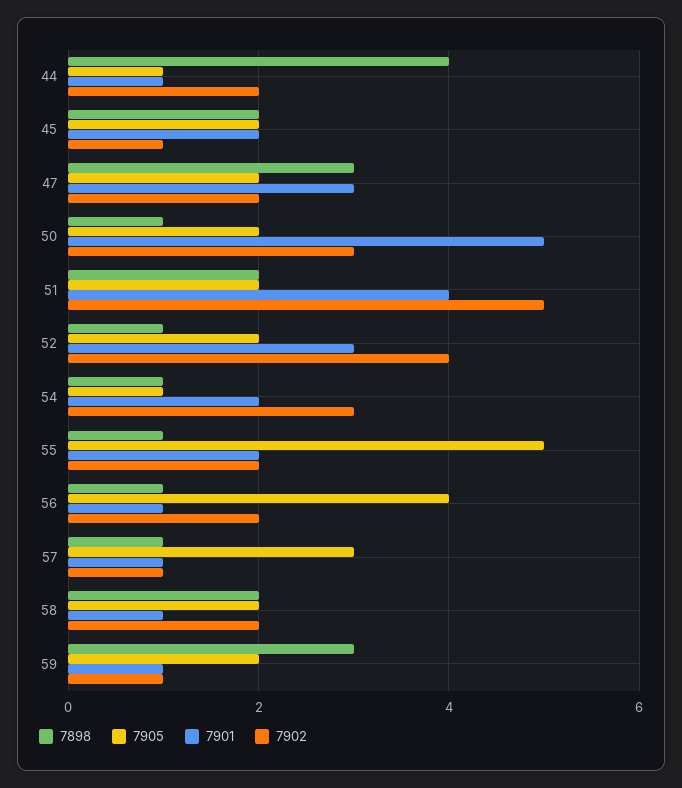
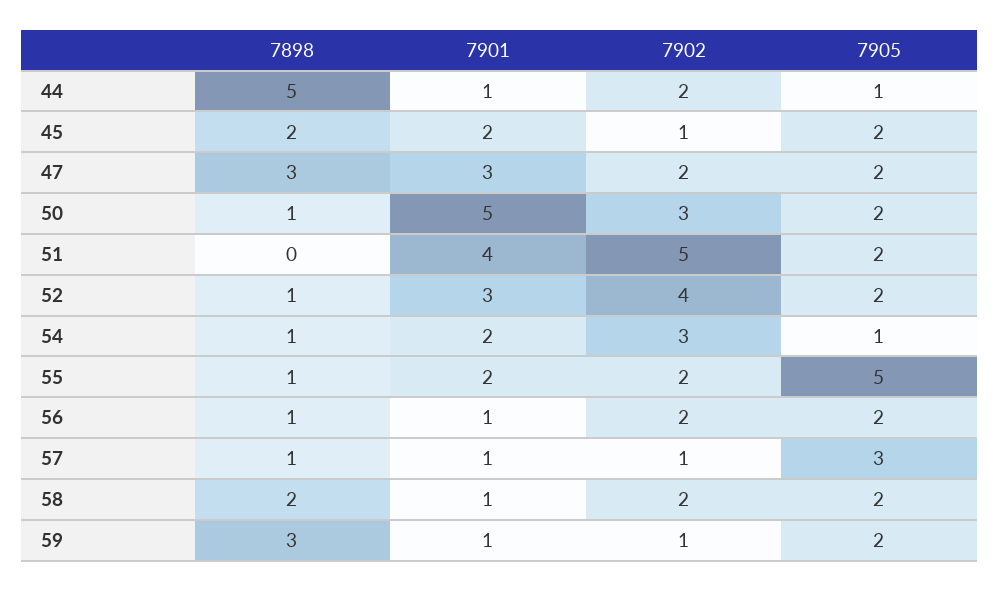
7898, 44: 4 -> 5
7898, 51: 2 -> 0
7905, 56: 4 -> 2

